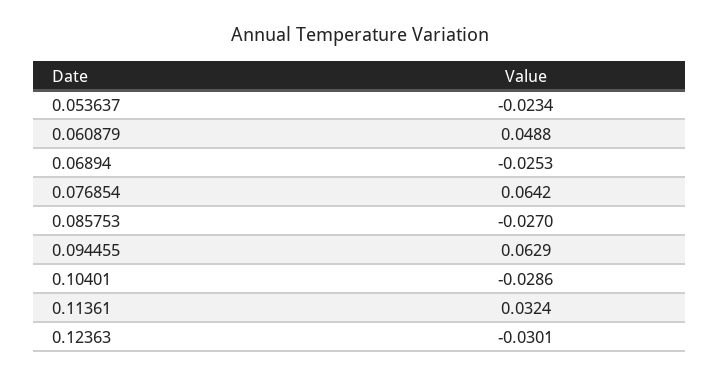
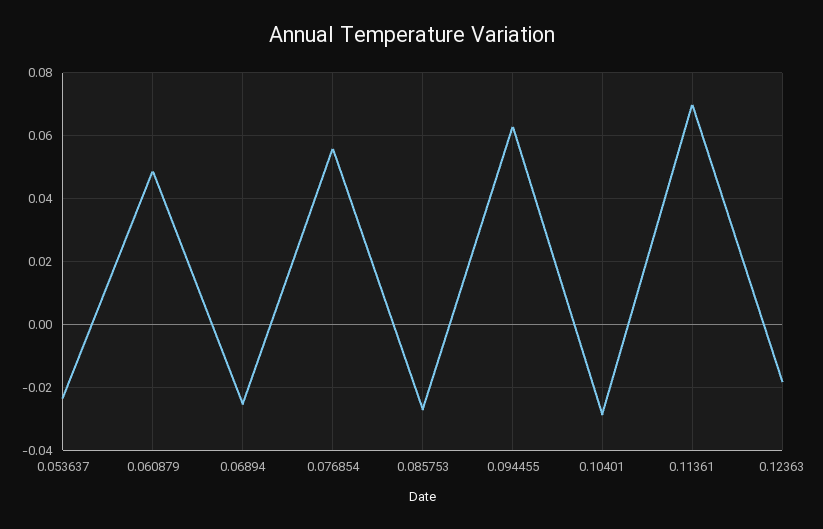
0.076854: 0.0642 -> 0.056
0.11361: 0.0324 -> 0.07
0.12363: -0.0301 -> -0.018

